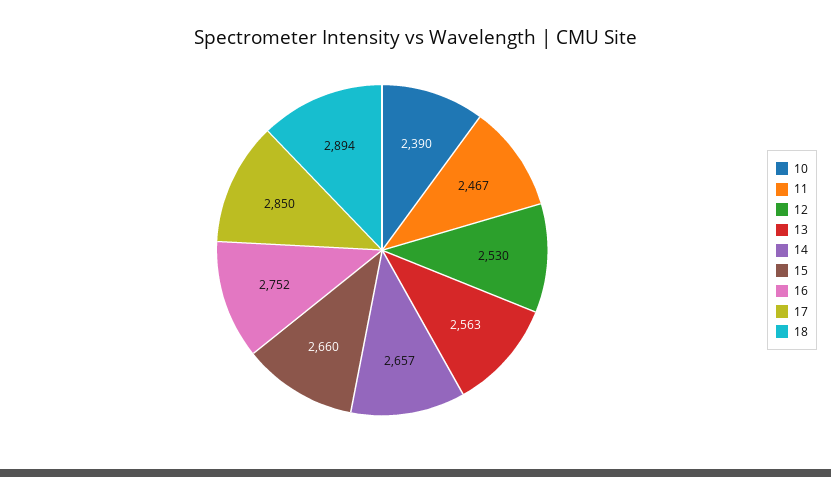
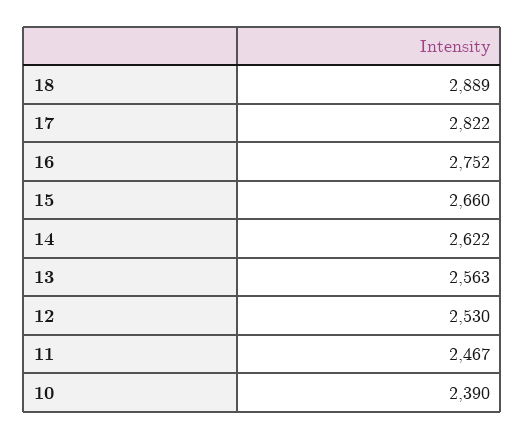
14: 2657 -> 2622
17: 2850 -> 2822
18: 2894 -> 2889

